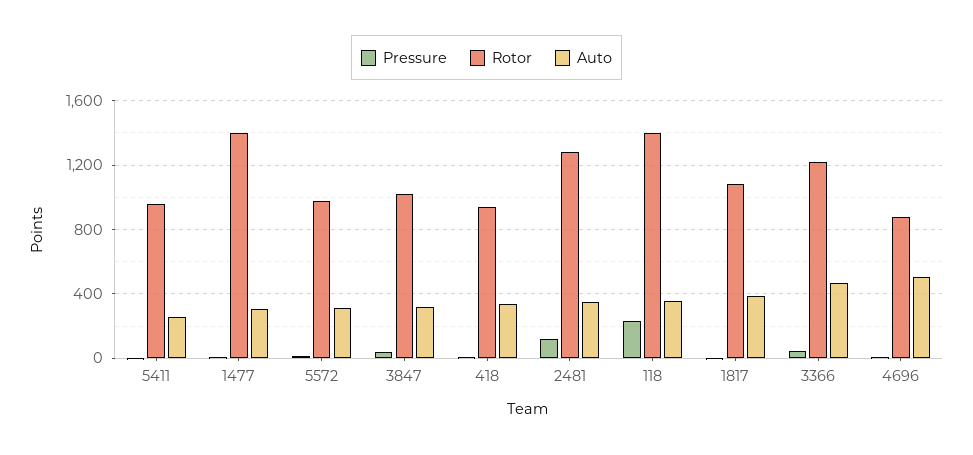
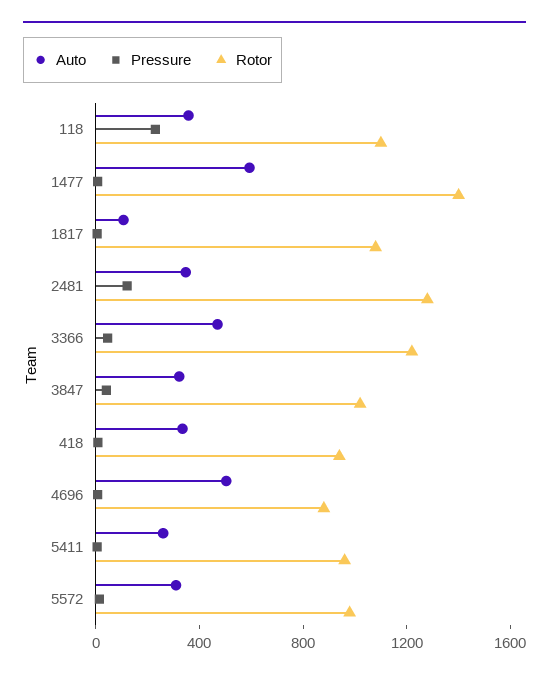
Auto, 1477: 300 -> 600
Rotor, 118: 1400 -> 1100
Auto, 1817: 400 -> 100

